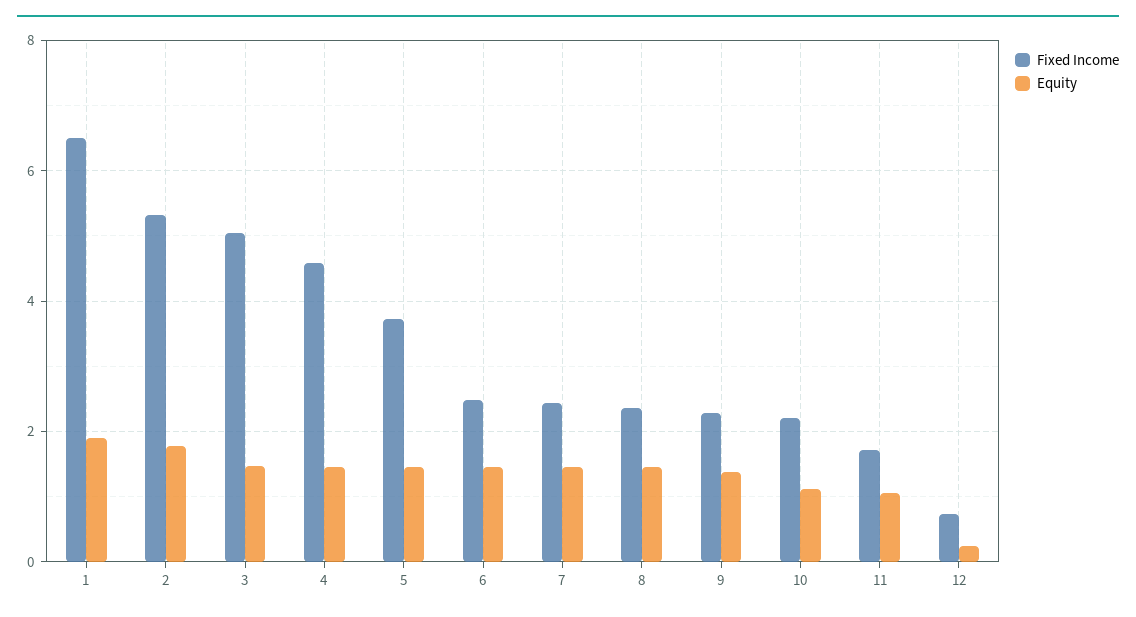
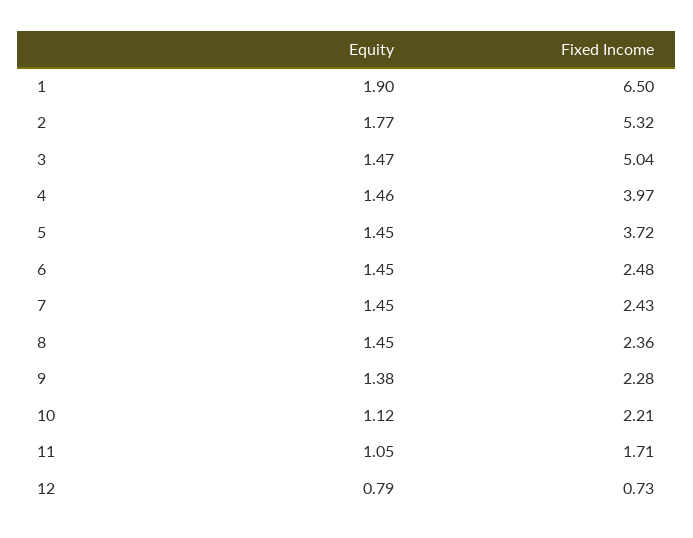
Fixed Income, 4: 4.6 -> 3.97
Equity, 12: 0.2 -> 0.79

